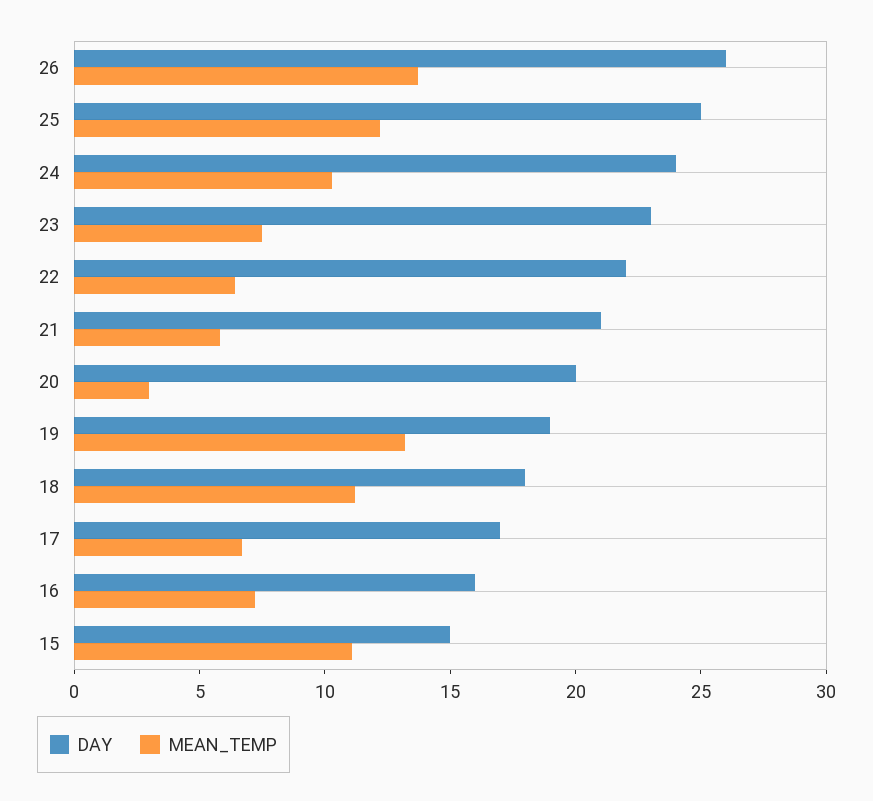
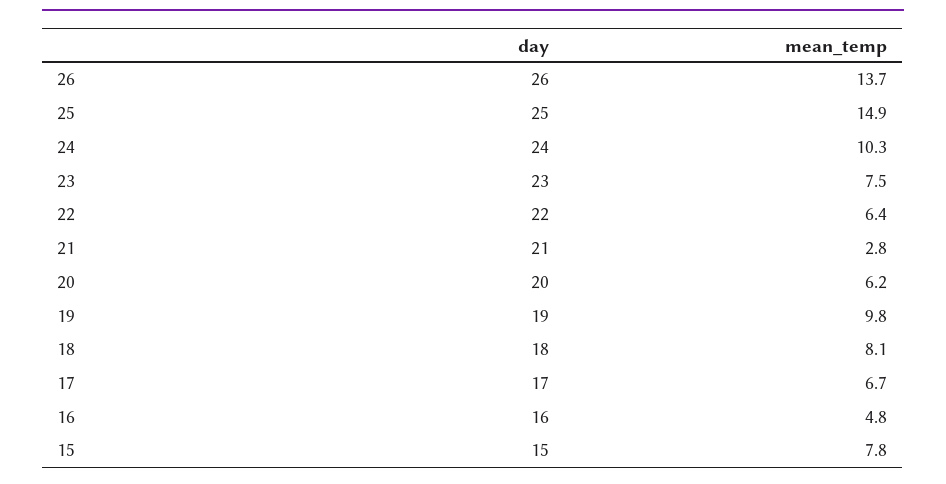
MEAN_TEMP, 25: 12 -> 14.9
MEAN_TEMP, 21: 6 -> 2.8
MEAN_TEMP, 20: 3 -> 6.2
MEAN_TEMP, 19: 13 -> 9.8
MEAN_TEMP, 18: 11 -> 8.1
MEAN_TEMP, 16: 7 -> 4.8
MEAN_TEMP, 15: 11 -> 7.8

